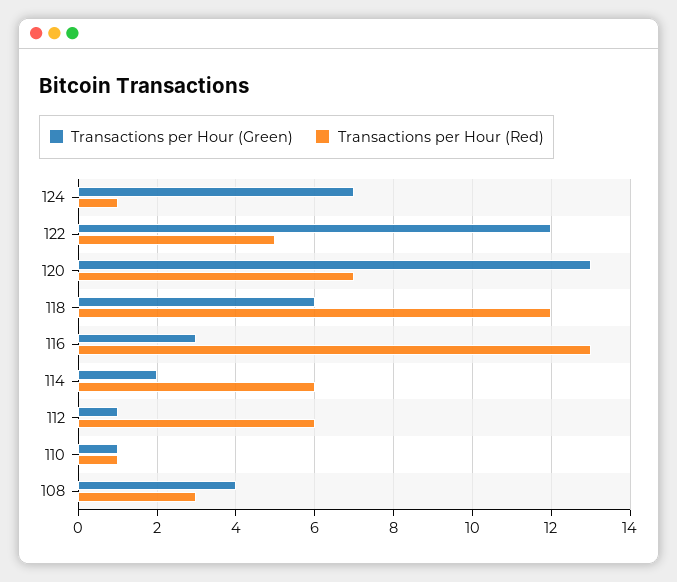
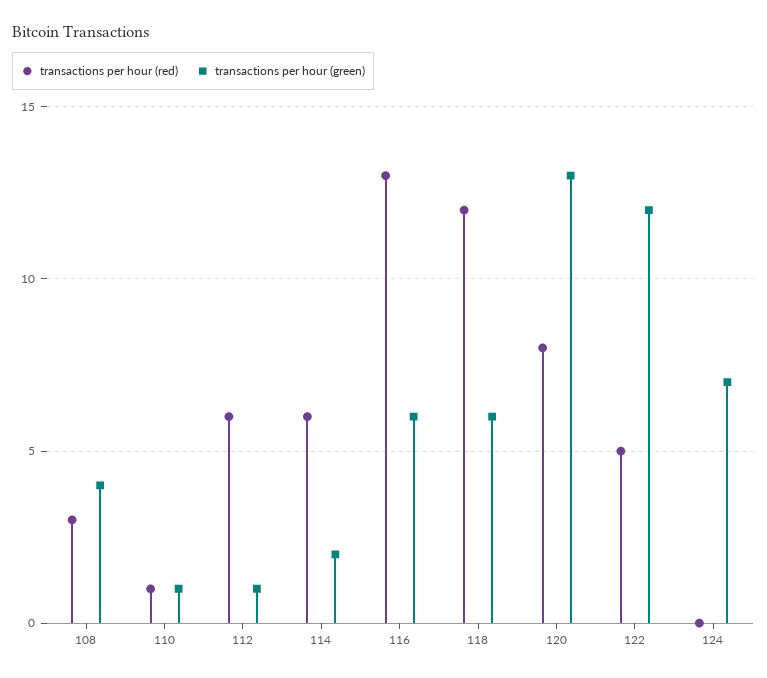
Transactions per Hour (Red), 124: 1 -> 0
Transactions per Hour (Red), 120: 7 -> 8
Transactions per Hour (Green), 116: 3 -> 6

